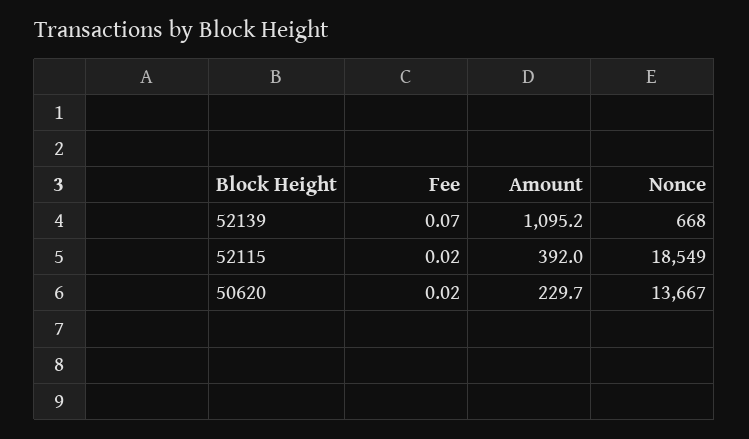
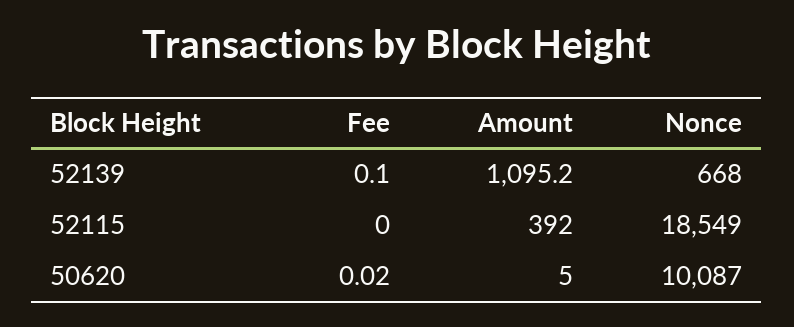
Fee, 52139: 0.07 -> 0.1
Fee, 52115: 0.02 -> 0
Amount, 50620: 229.7 -> 5
Nonce, 50620: 13667 -> 10087

